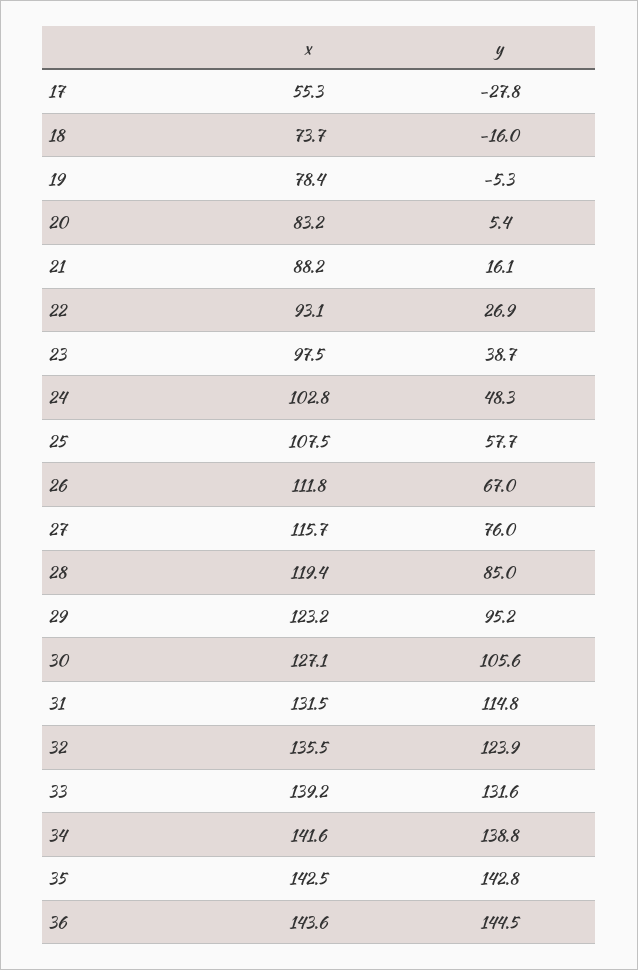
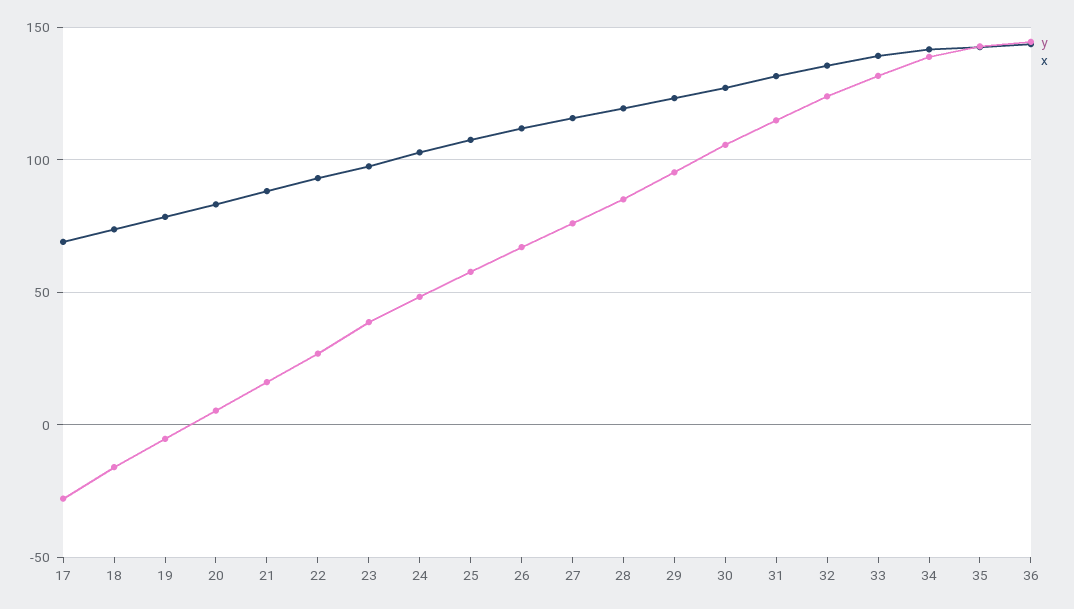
x, 17: 55.3 -> 70

